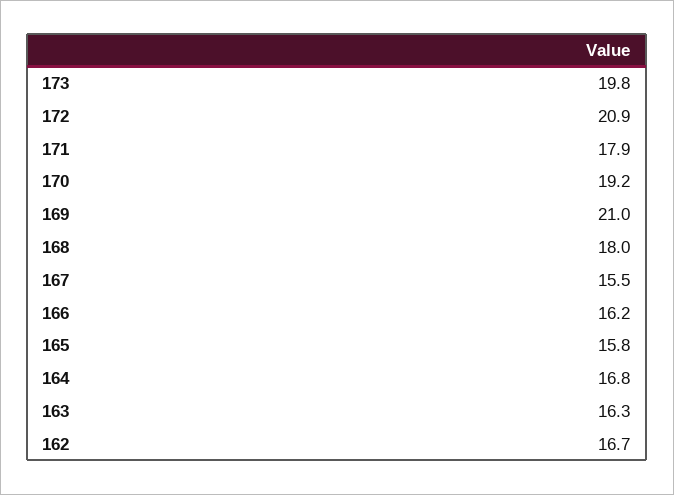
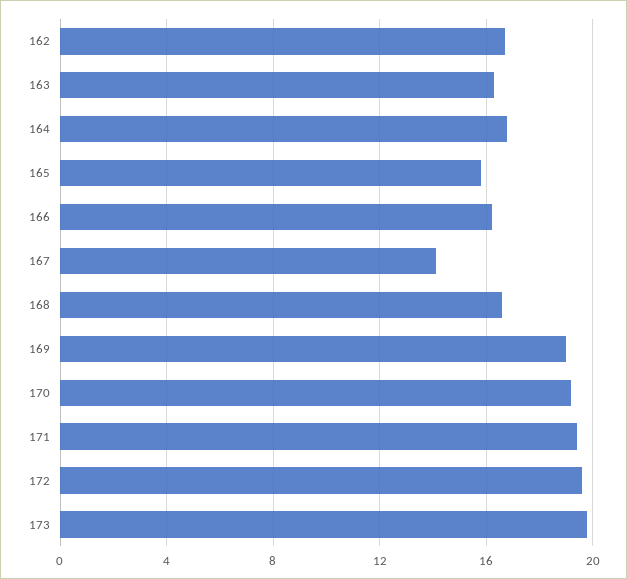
172: 20.9 -> 19.5
171: 17.9 -> 19.5
169: 21 -> 19
168: 18 -> 16.5
167: 15.5 -> 14

